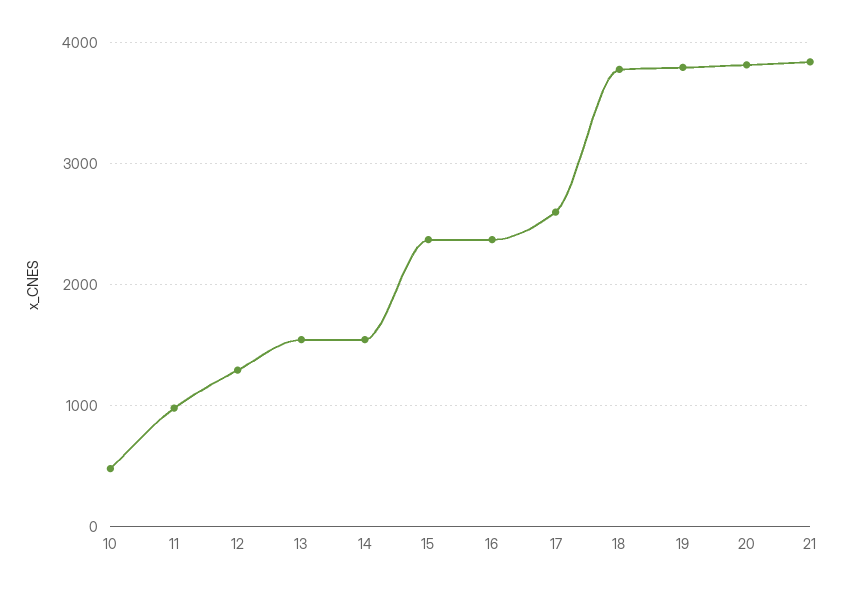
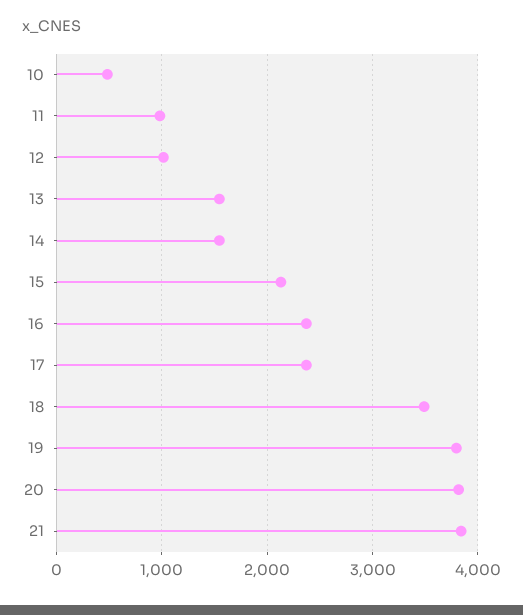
12: 1300 -> 1000
15: 2400 -> 2100
17: 2600 -> 2400
18: 3800 -> 3500

